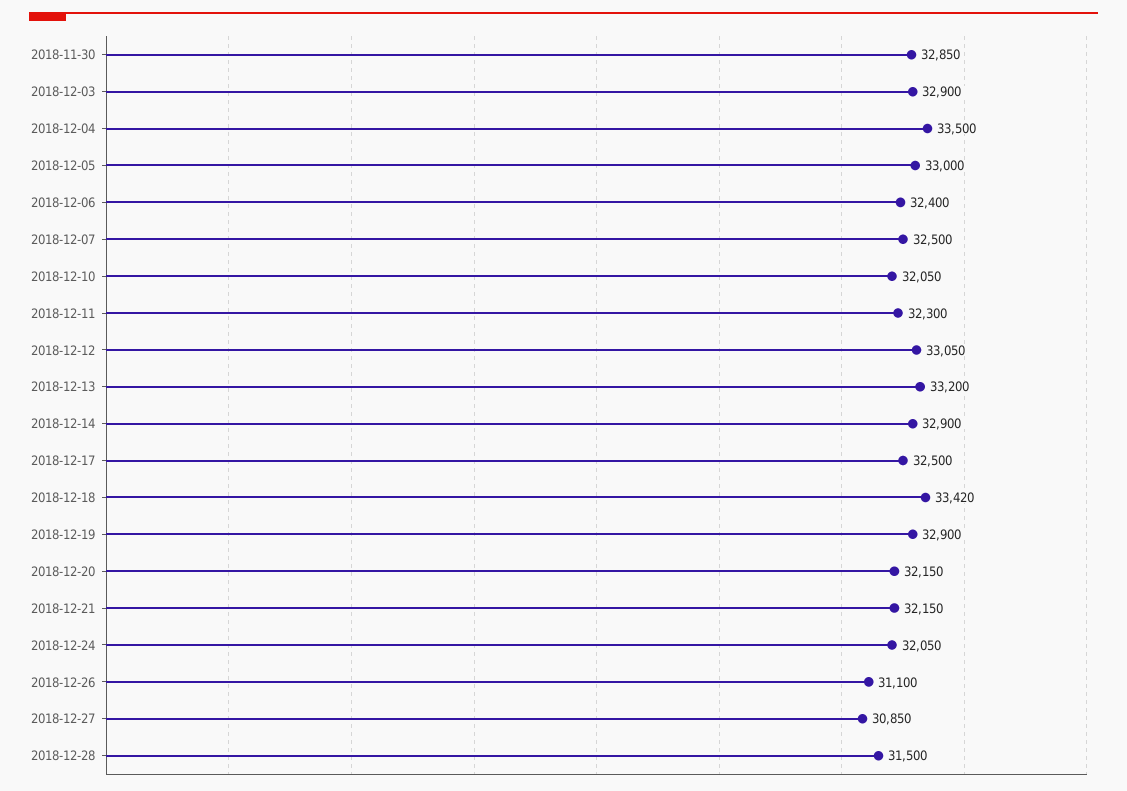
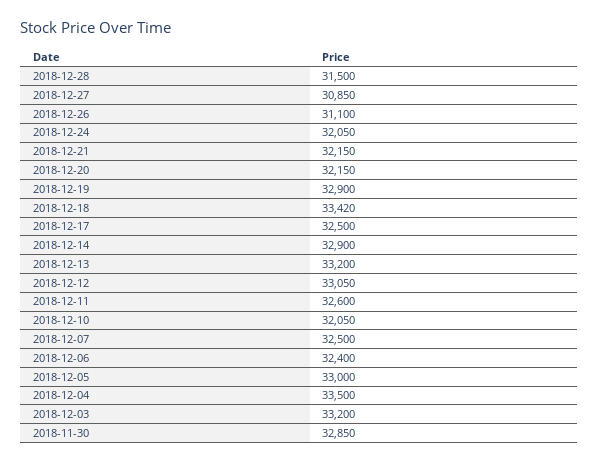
2018-12-03: 32900 -> 33200
2018-12-11: 32300 -> 32600

